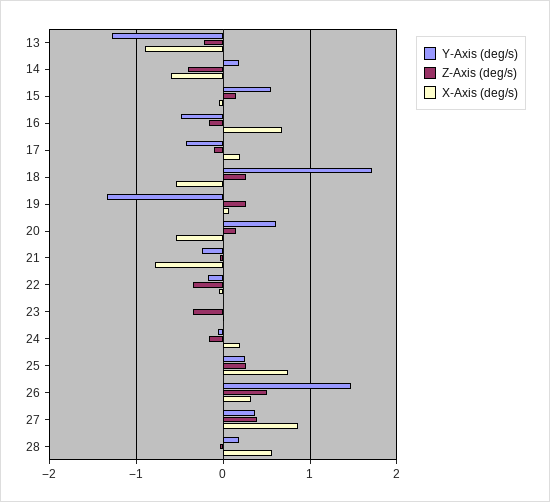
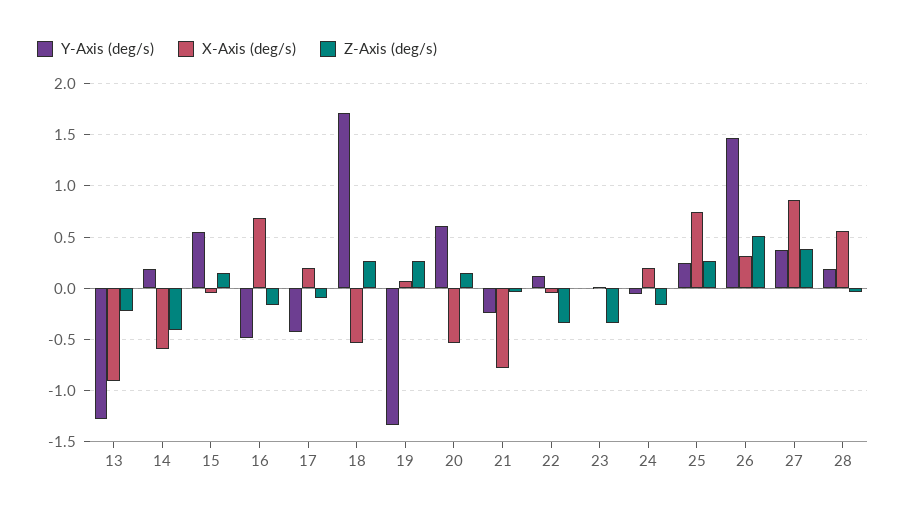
Y-Axis (deg/s), 22: -0.2 -> 0.1

